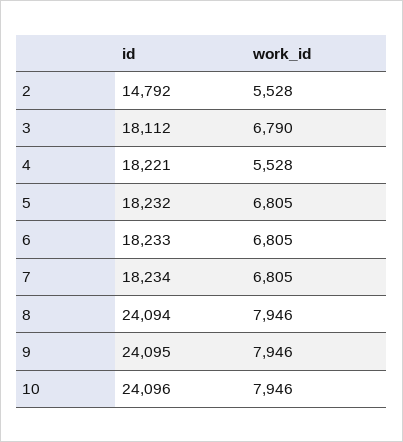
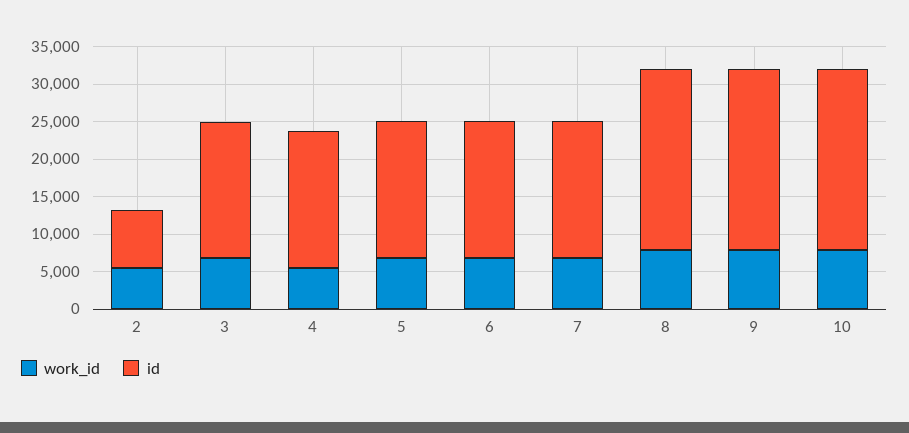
id, 2: 14792 -> 7500

